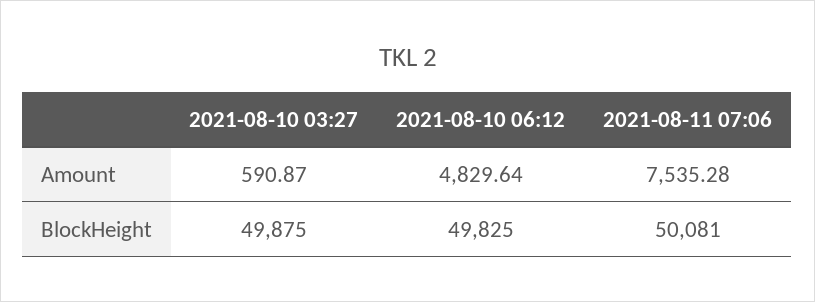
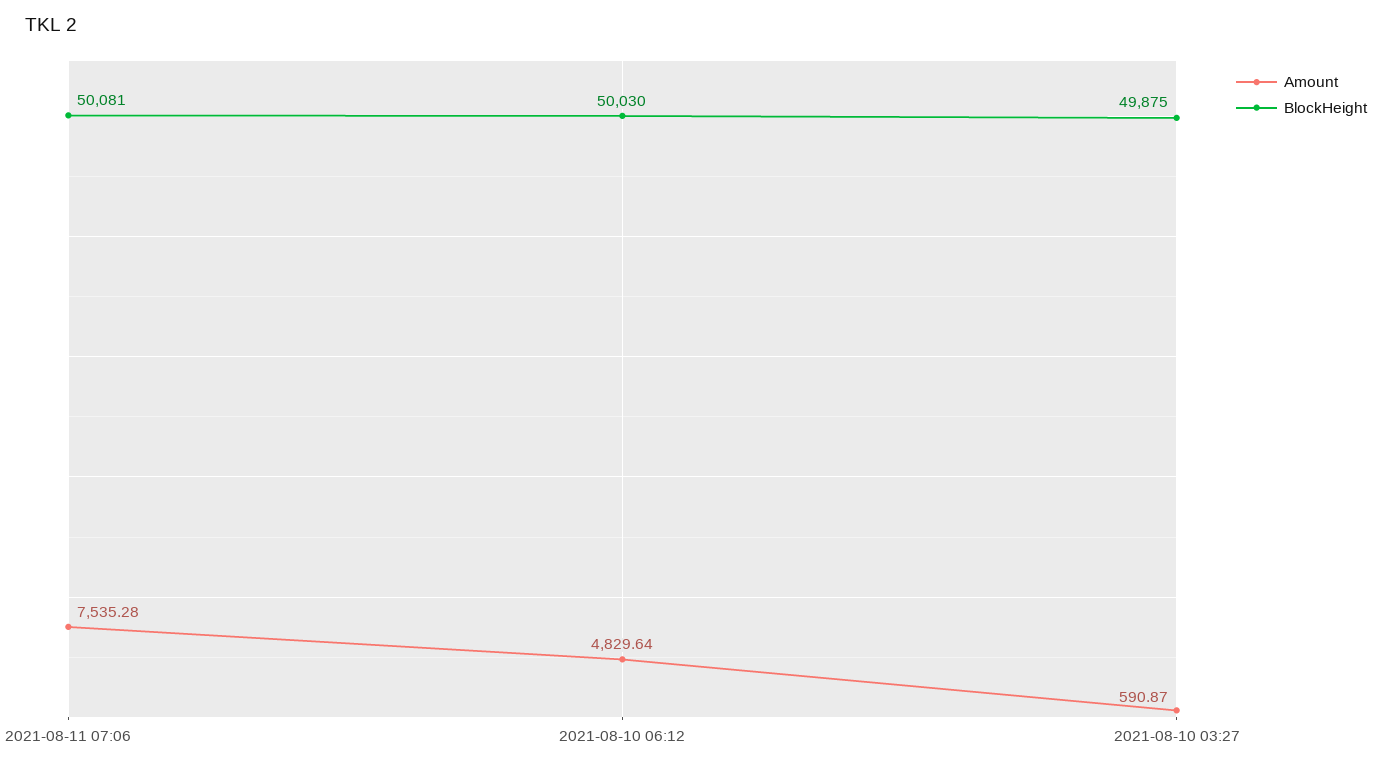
BlockHeight, 2021-08-10 06:12: 49825 -> 50030

